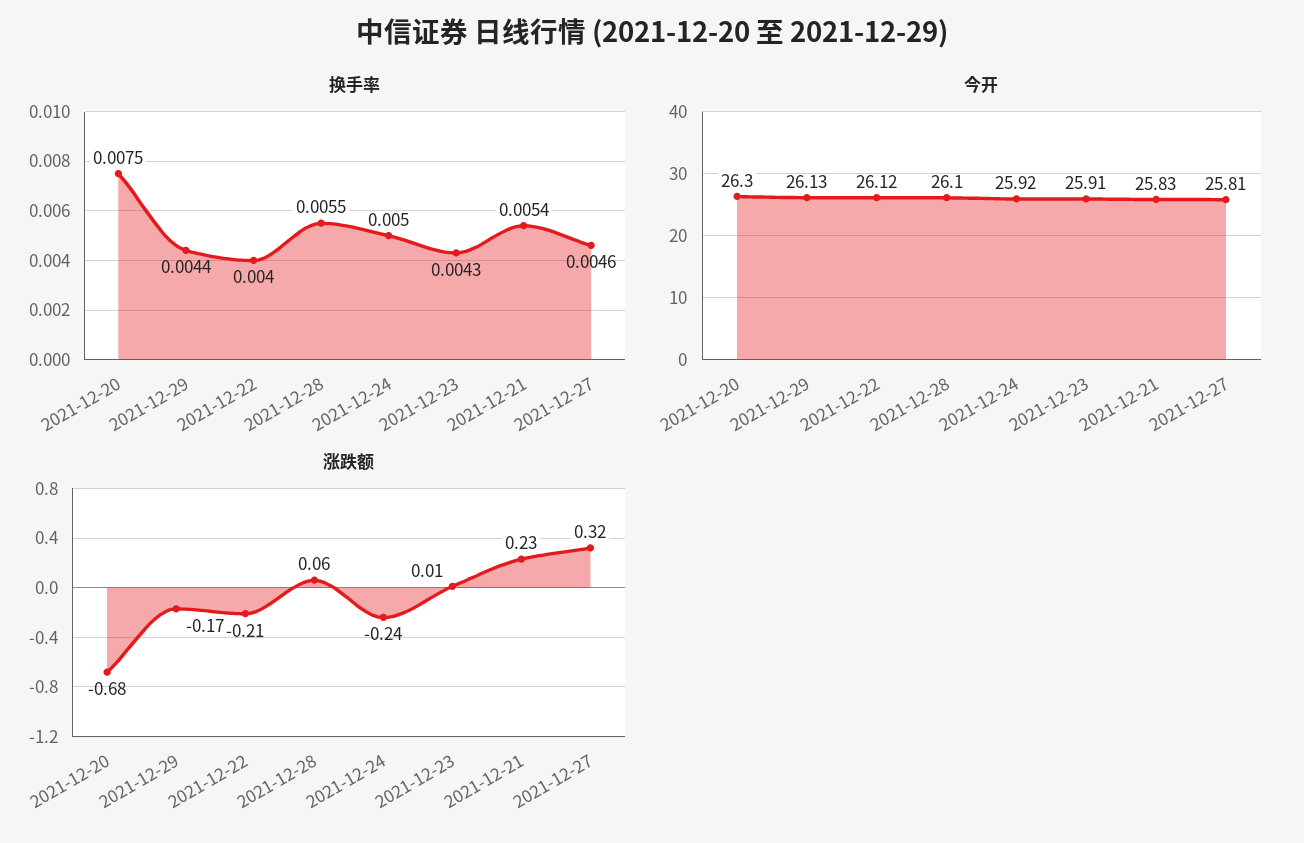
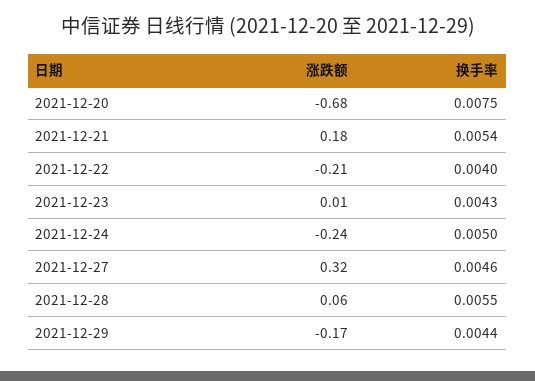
今开, 2021-12-20: 26.3 -> none
今开, 2021-12-29: 26.13 -> none
今开, 2021-12-22: 26.12 -> none
今开, 2021-12-28: 26.1 -> none
今开, 2021-12-24: 25.92 -> none
今开, 2021-12-23: 25.91 -> none
今开, 2021-12-21: 25.83 -> none
今开, 2021-12-27: 25.81 -> none
涨跌额, 2021-12-21: 0.23 -> 0.18

